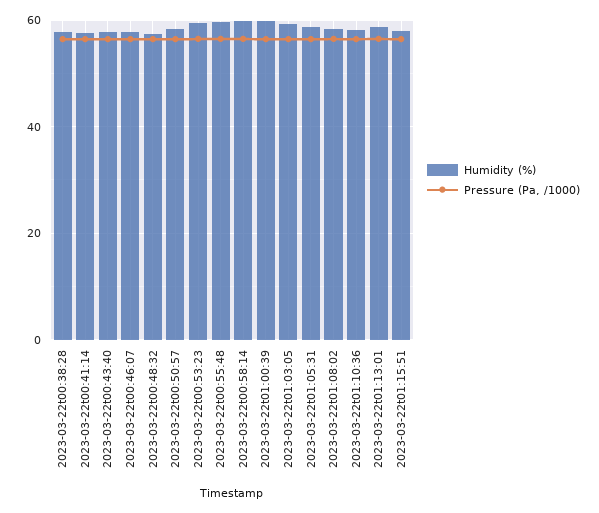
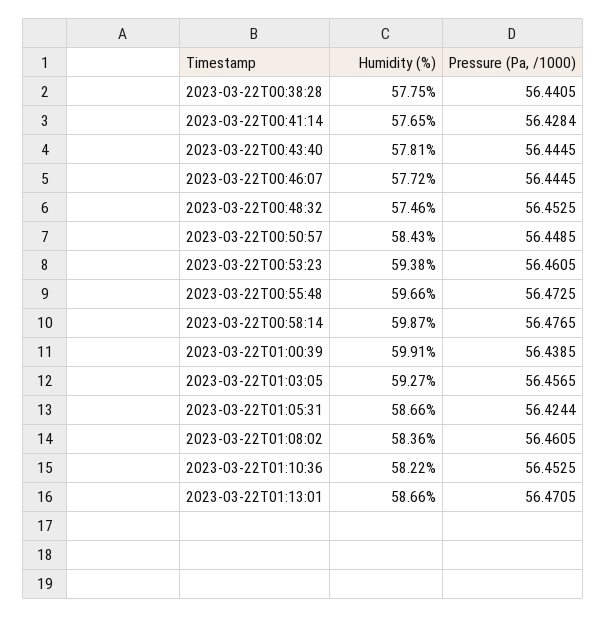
Humidity (%), 2023-03-22t01:15:51: 58 -> none
Pressure (Pa, /1000), 2023-03-22t01:15:51: 56 -> none

